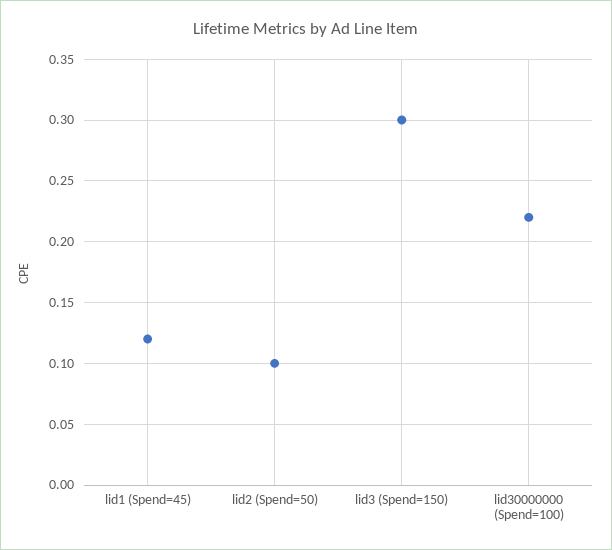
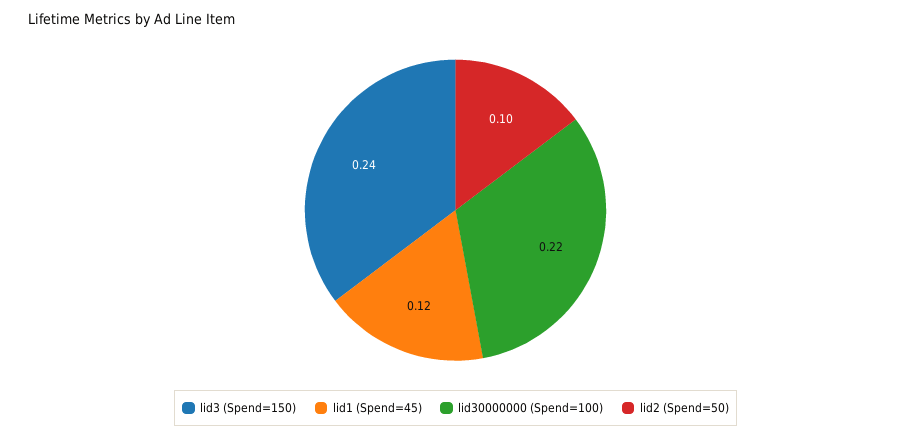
lid3 (Spend=150): 0.3 -> 0.24

